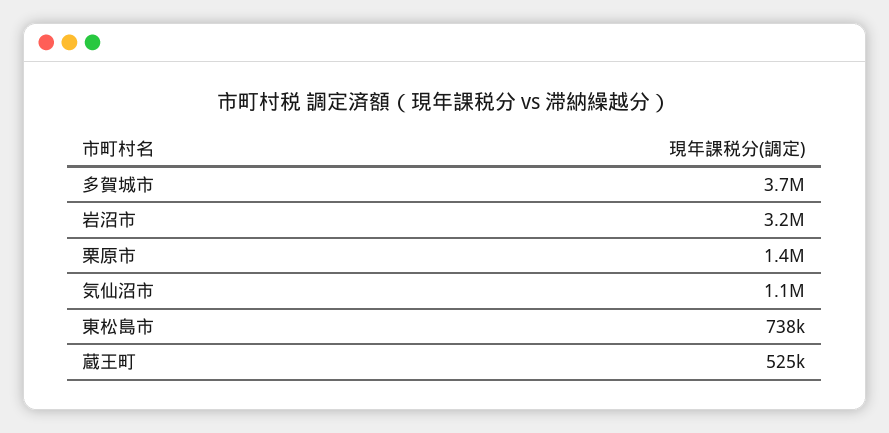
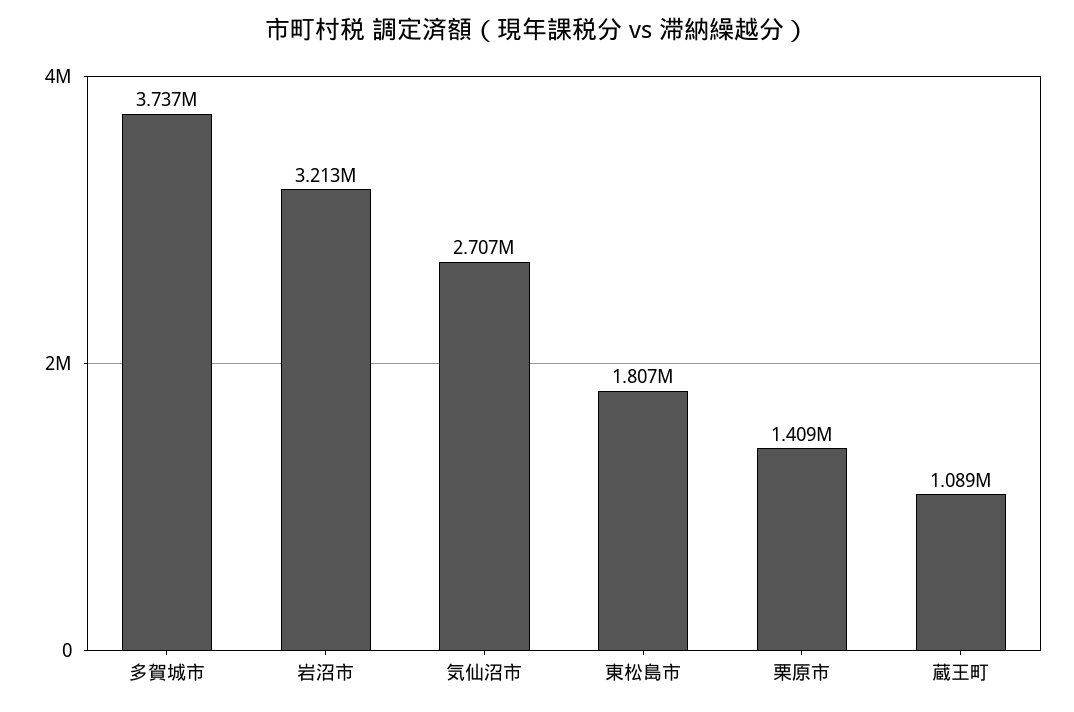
気仙沼市: 1100000 -> 2707000
東松島市: 738000 -> 1807000
蔵王町: 525000 -> 1089000

